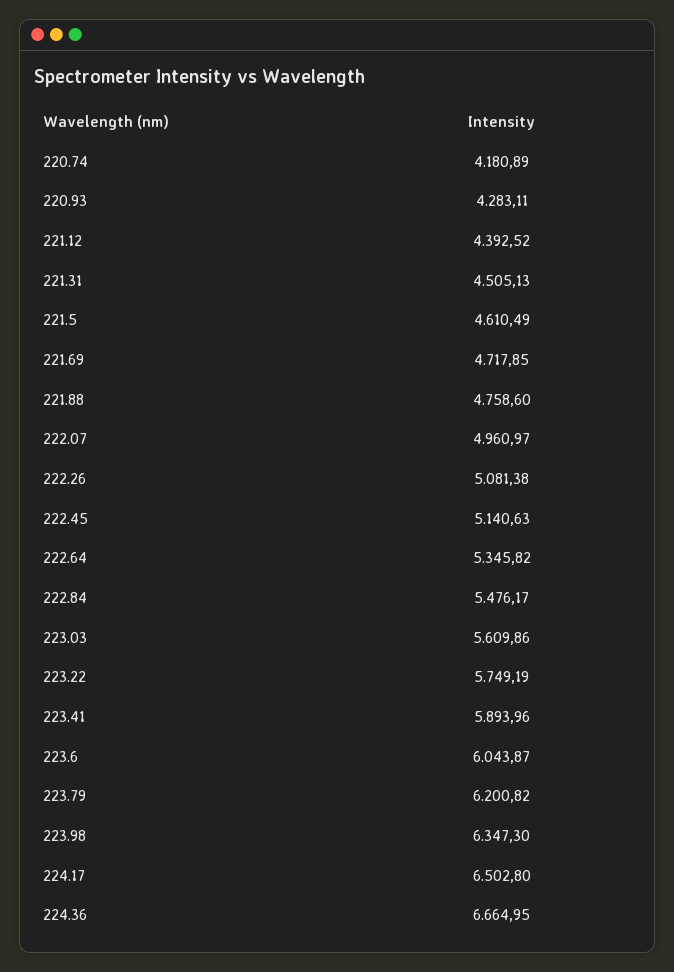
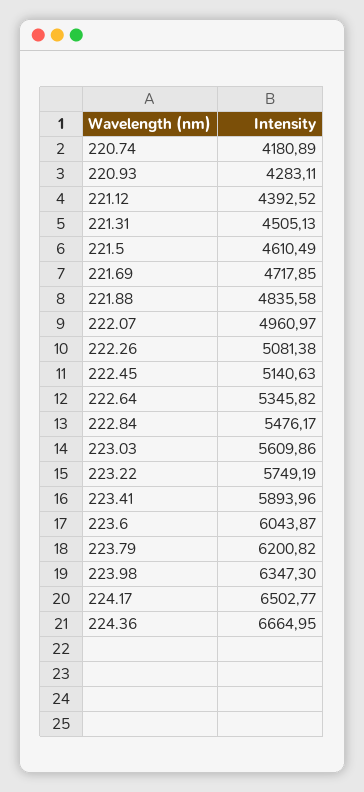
221.88: 4758.6 -> 4835.58
224.17: 6502.8 -> 6502.77

